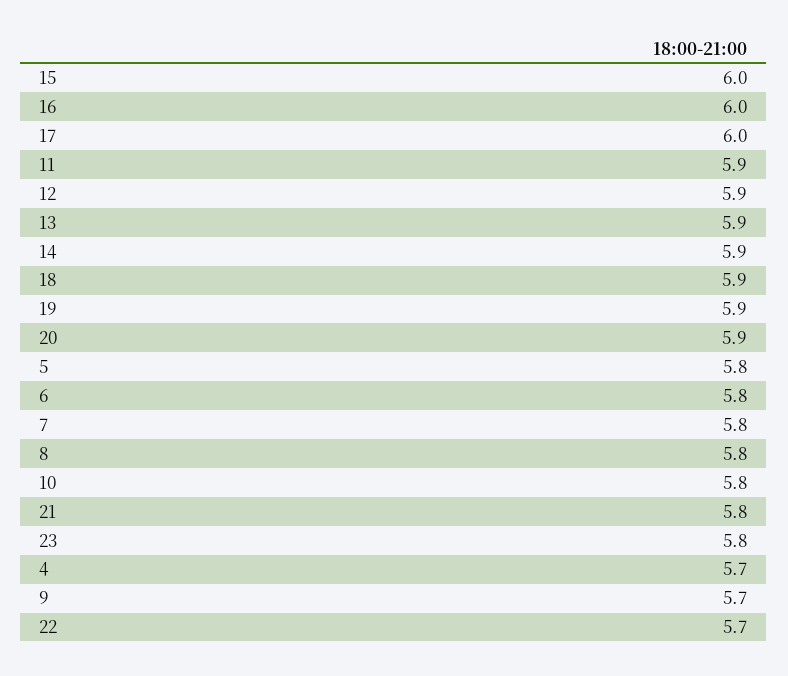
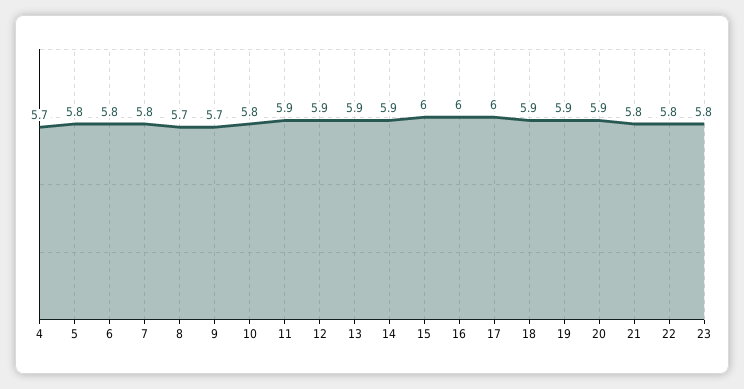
8: 5.8 -> 5.7
22: 5.7 -> 5.8

